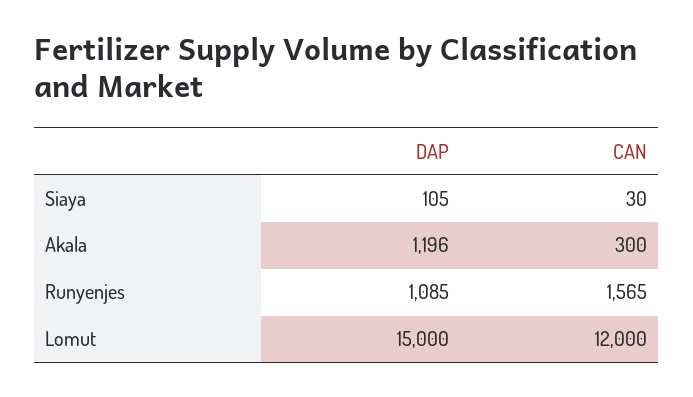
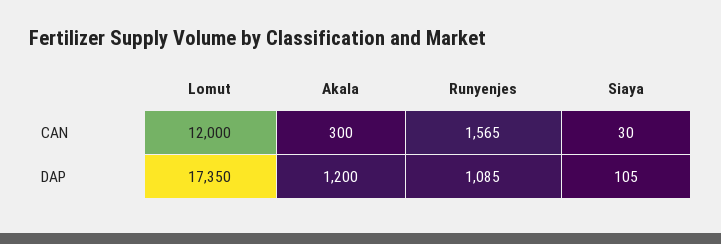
DAP, Akala: 1196 -> 1200
DAP, Lomut: 15000 -> 17350

